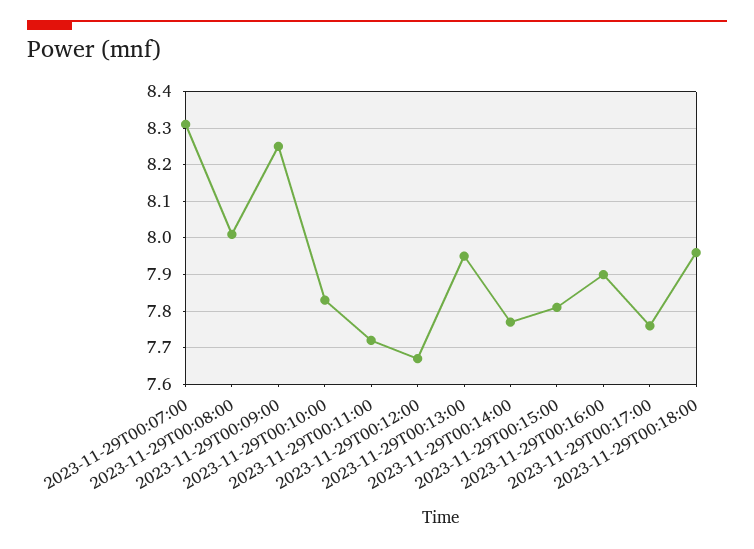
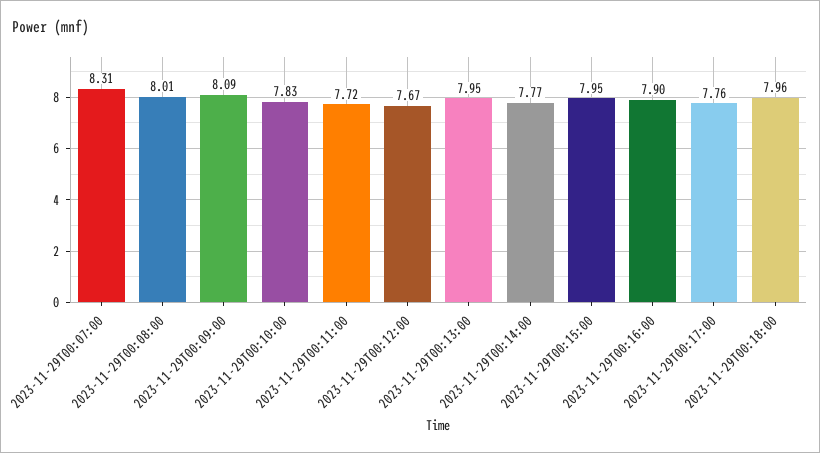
2023-11-29T00:09:00: 8.25 -> 8.09
2023-11-29T00:15:00: 7.8 -> 7.95

